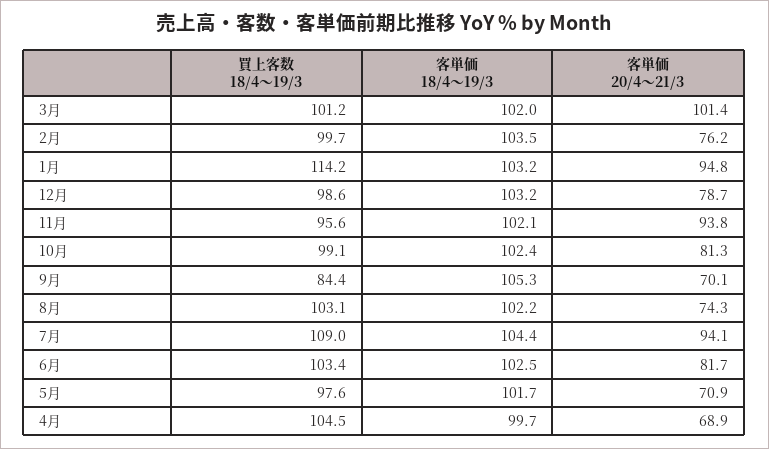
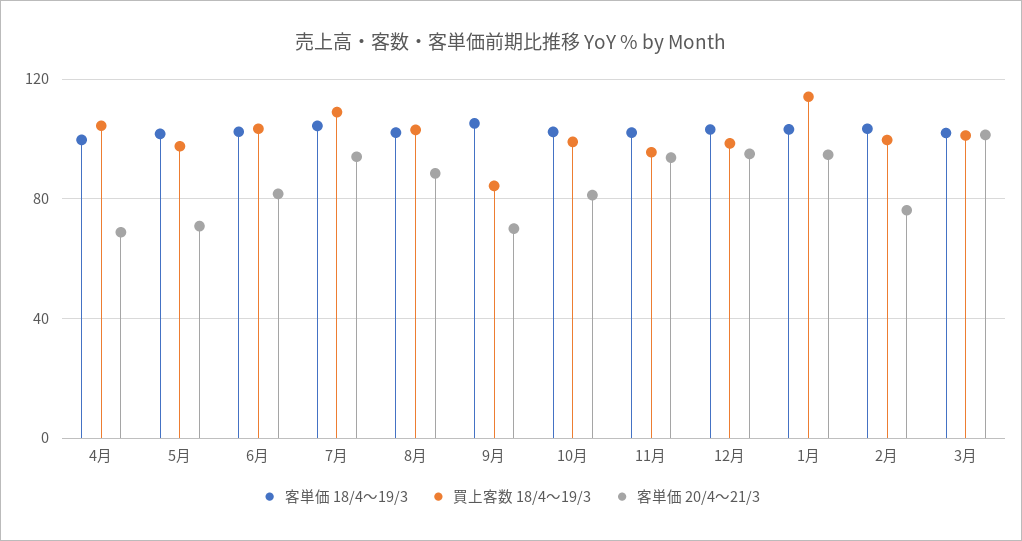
客単価 20/4～21/3, 12月: 78.7 -> 95
客単価 20/4～21/3, 8月: 74.3 -> 90

